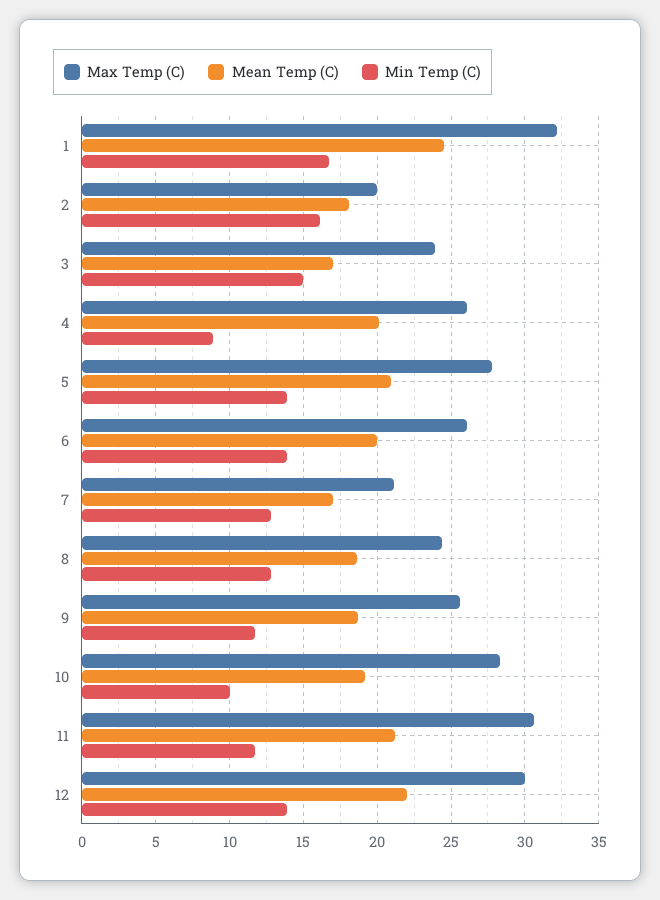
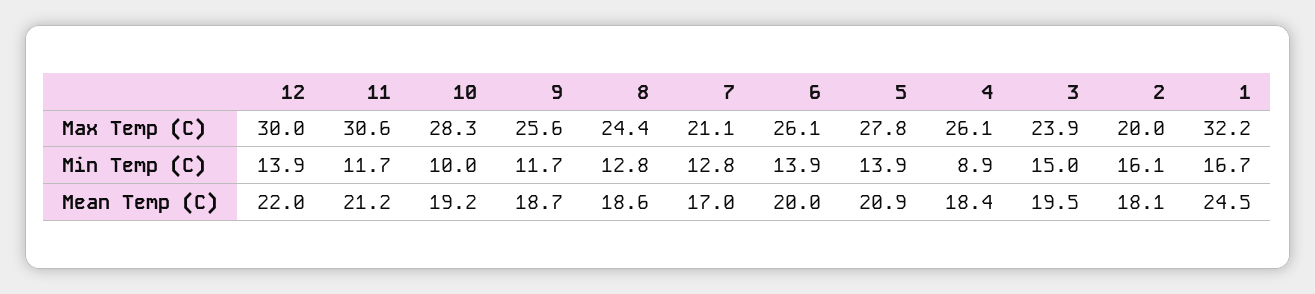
Mean Temp (C), 3: 17 -> 19.5
Mean Temp (C), 4: 20 -> 18.4

